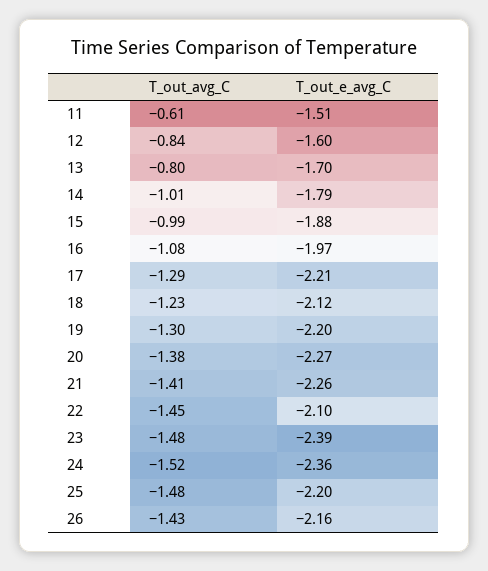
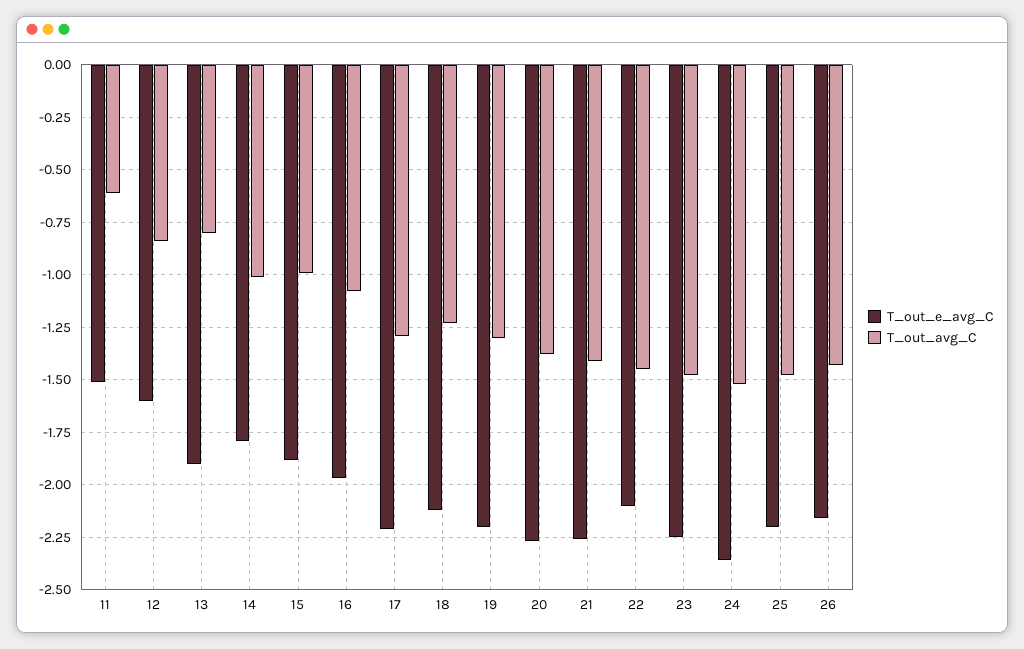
T_out_e_avg_C, 13: -1.7 -> -1.9
T_out_e_avg_C, 23: -2.39 -> -2.25

